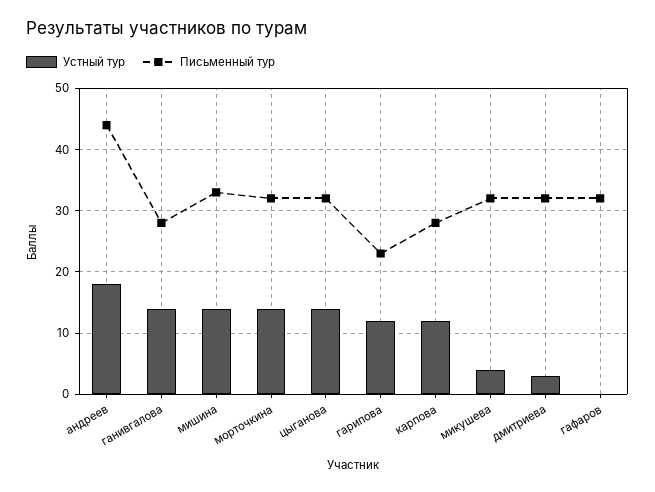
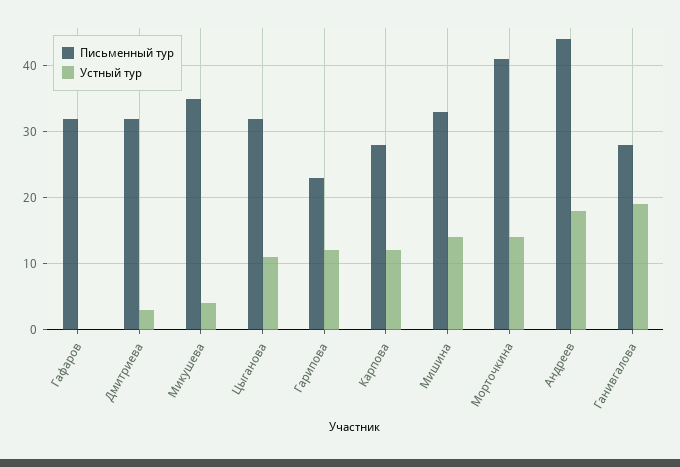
Устный тур, ганивгалова: 14 -> 19
Письменный тур, морточкина: 32 -> 41
Устный тур, цыганова: 14 -> 11
Письменный тур, микушева: 32 -> 35

